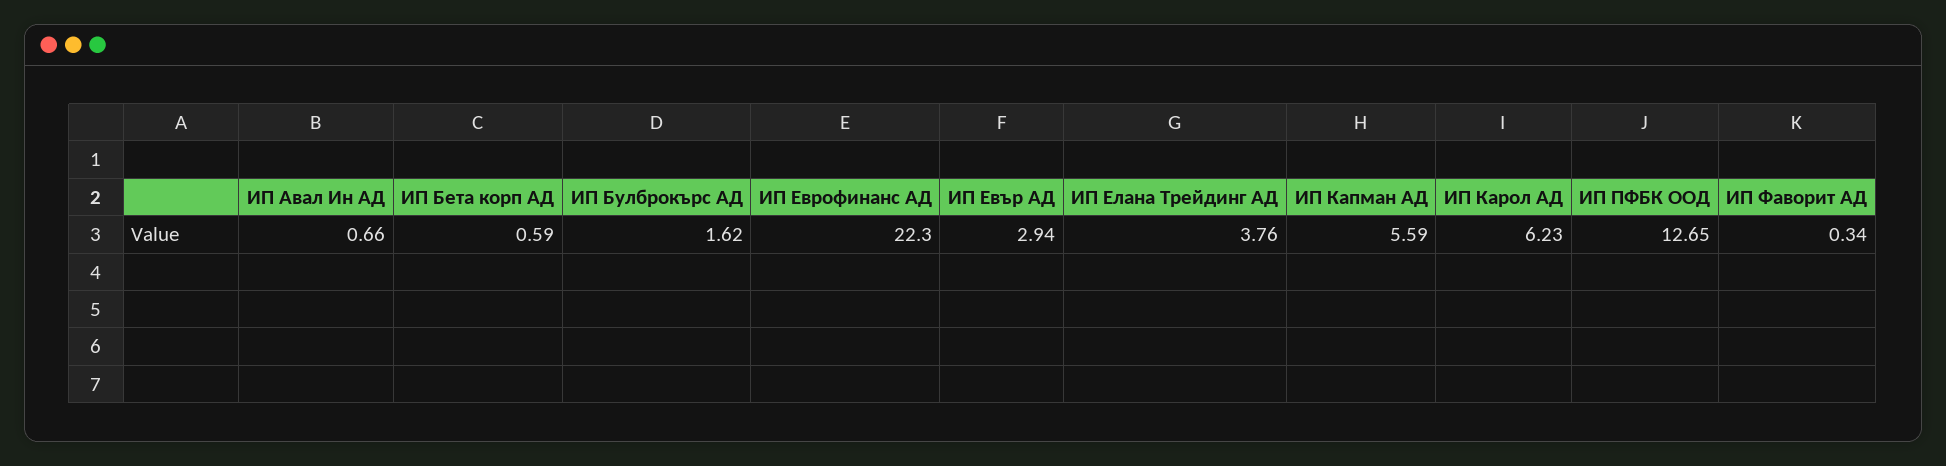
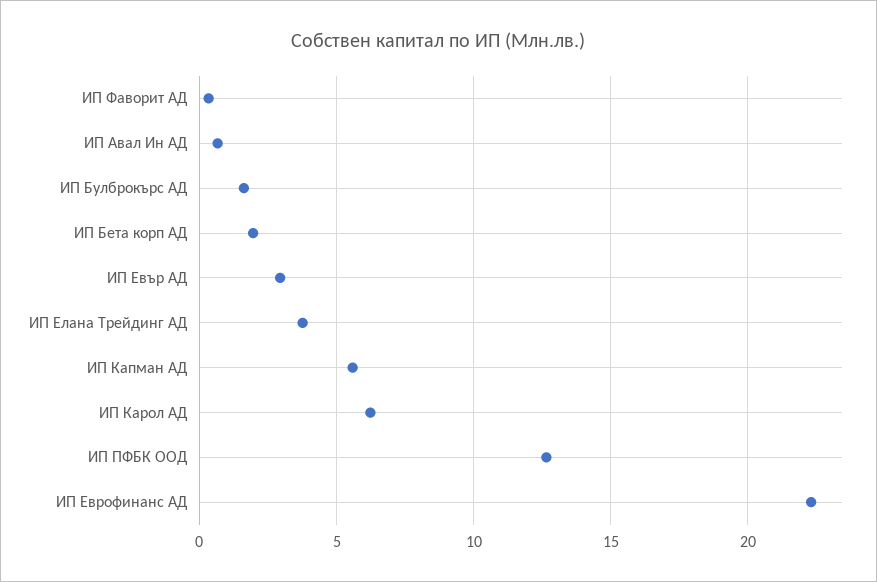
ИП Бета корп АД: 0.59 -> 2

